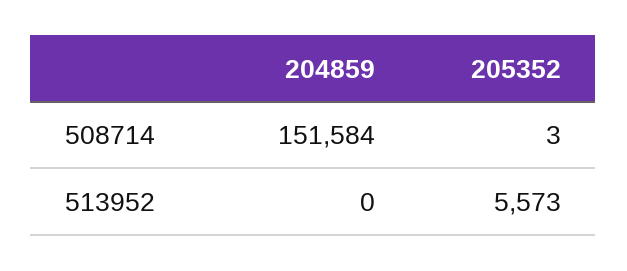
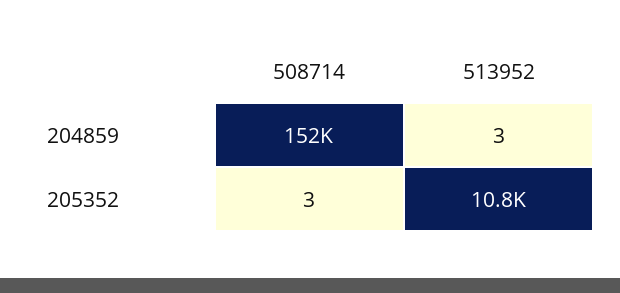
204859, 513952: 0 -> 3
205352, 513952: 5573 -> 10800

